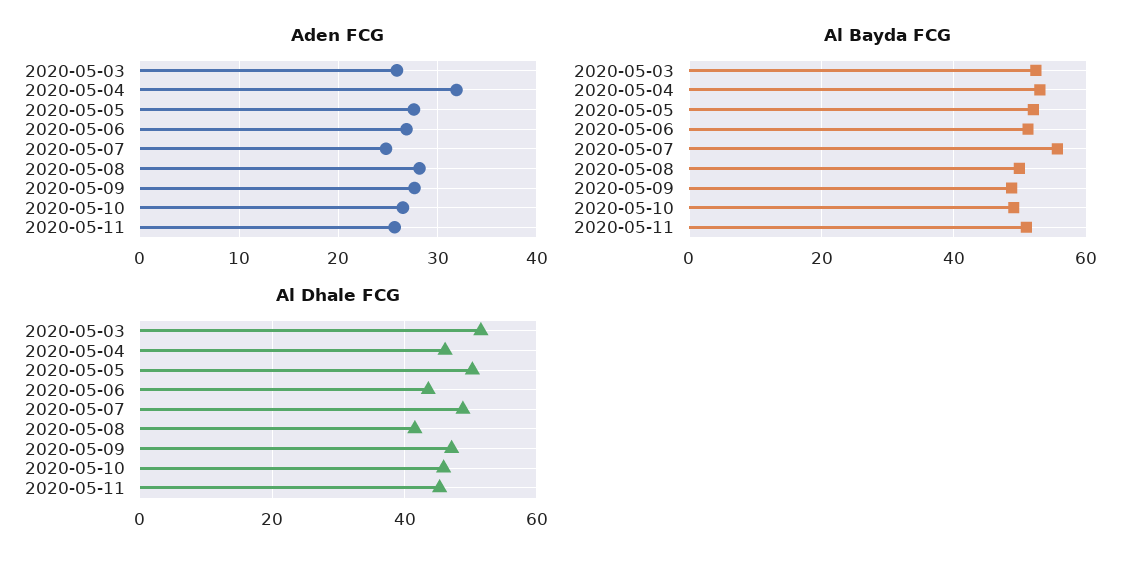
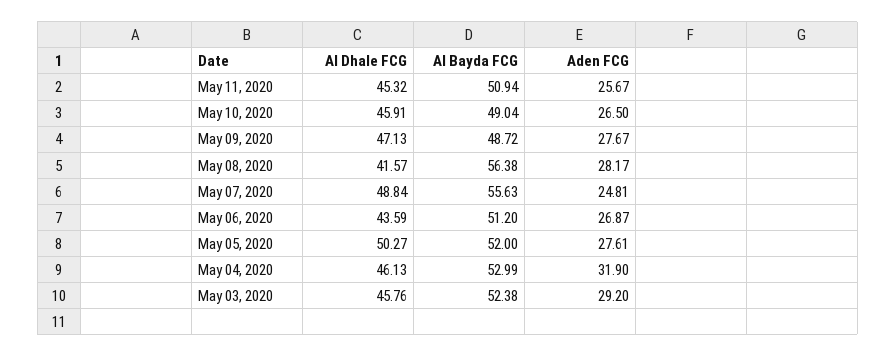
Aden FCG, 2020-05-03: 26 -> 29.2
Al Bayda FCG, 2020-05-08: 50 -> 56.38
Al Dhale FCG, 2020-05-03: 52 -> 45.76

